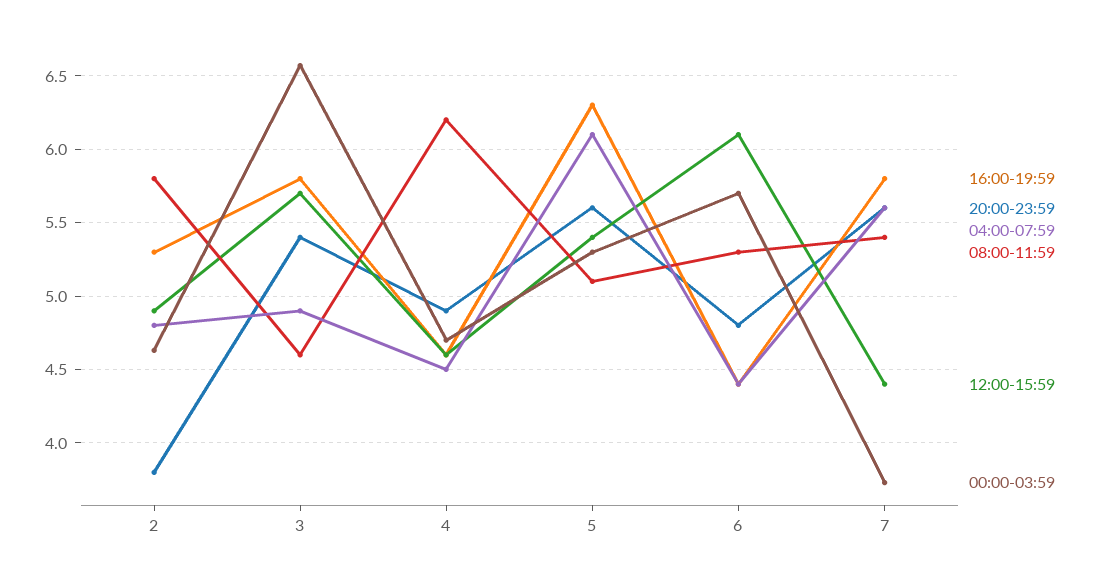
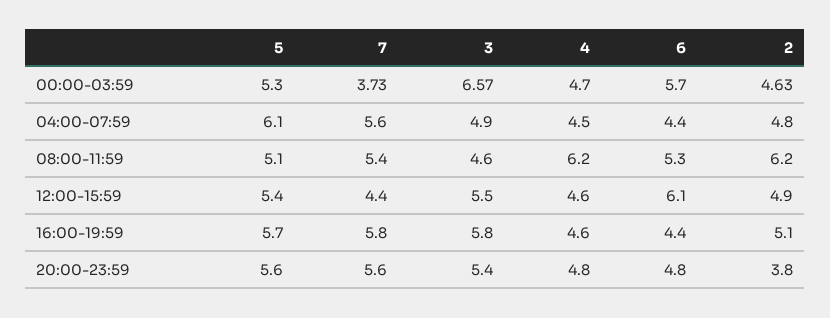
16:00-19:59, 2: 5.3 -> 5.1
08:00-11:59, 2: 5.8 -> 6.2
12:00-15:59, 3: 5.7 -> 5.5
20:00-23:59, 4: 4.9 -> 4.8
16:00-19:59, 5: 6.3 -> 5.7

